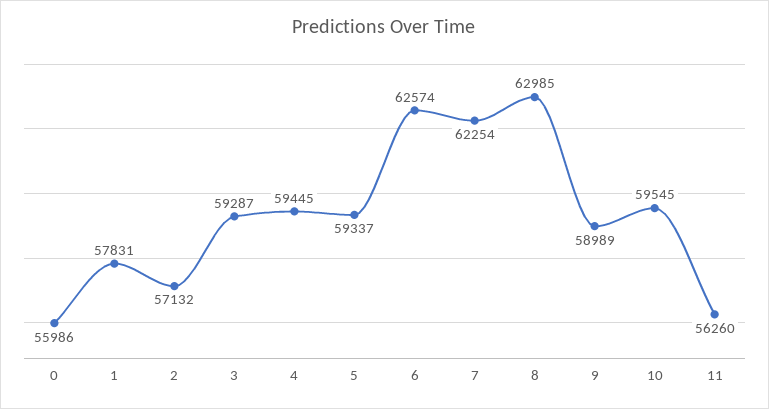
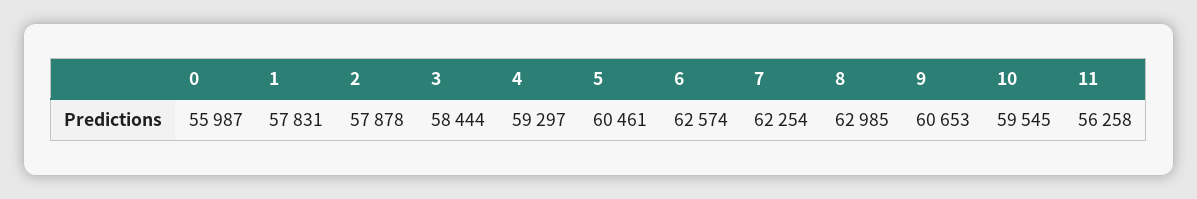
0: 55986 -> 55987
2: 57132 -> 57878
3: 59287 -> 58444
4: 59445 -> 59297
5: 59337 -> 60461
9: 58989 -> 60653
11: 56260 -> 56258

